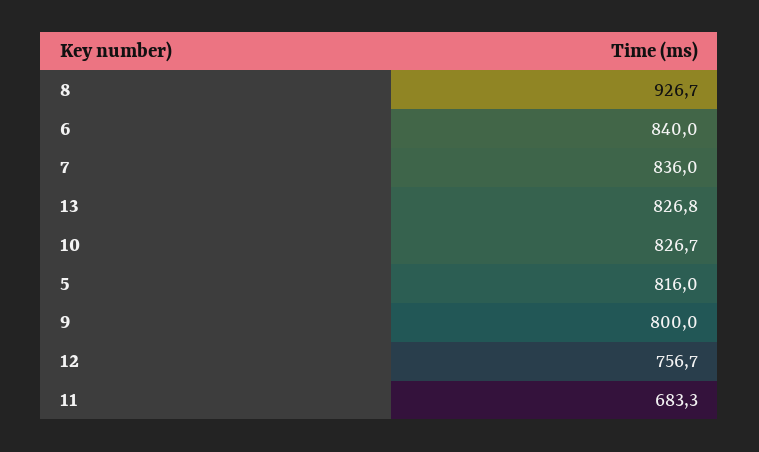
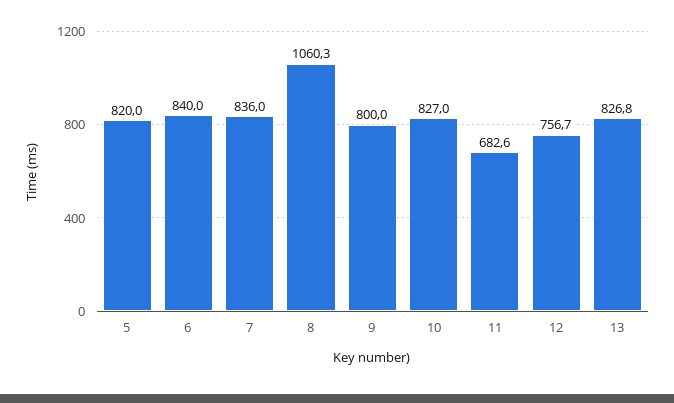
8: 926.7 -> 1060.3
10: 826.7 -> 827
5: 816 -> 820
11: 683.3 -> 682.6

